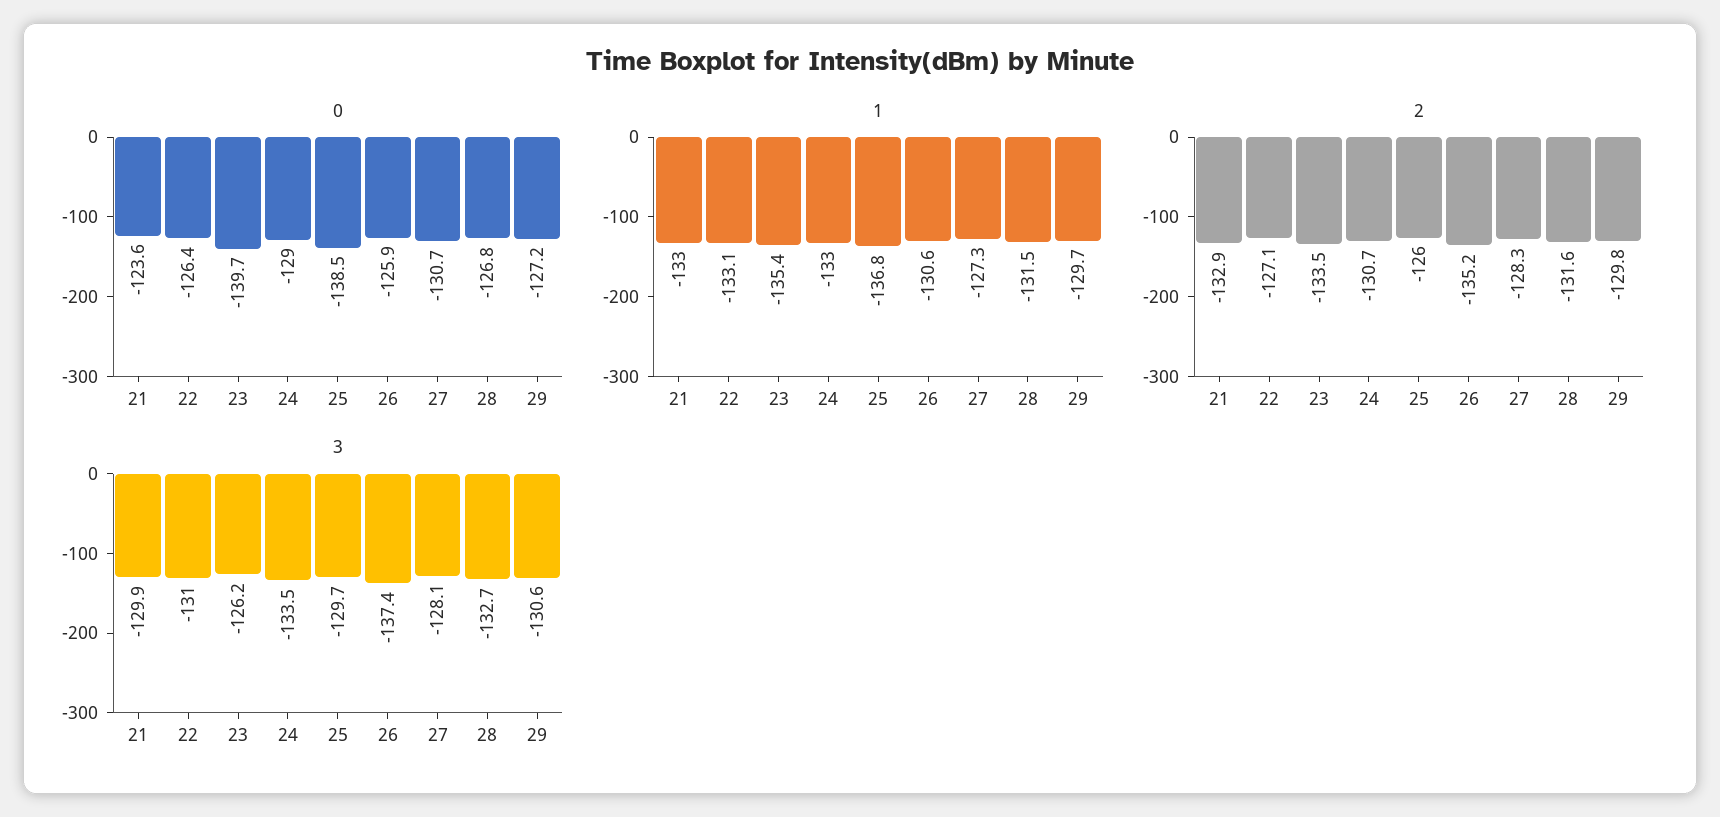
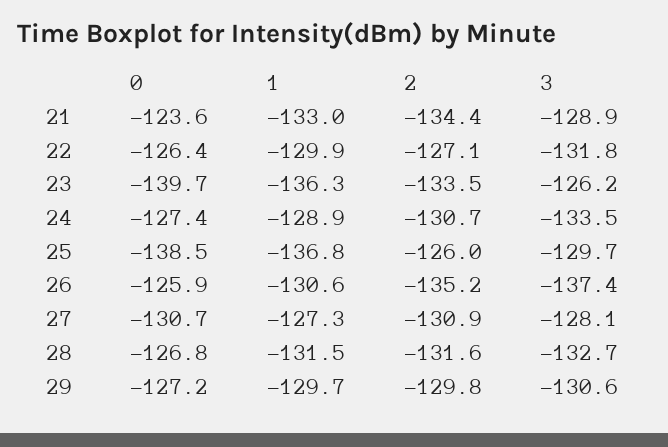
0, 24: -129 -> -127.4
1, 22: -133.1 -> -129.9
1, 23: -135.4 -> -136.3
1, 24: -133 -> -128.9
2, 21: -132.9 -> -134.4
2, 27: -128.3 -> -130.9
3, 21: -129.9 -> -128.9
3, 22: -131 -> -131.8

